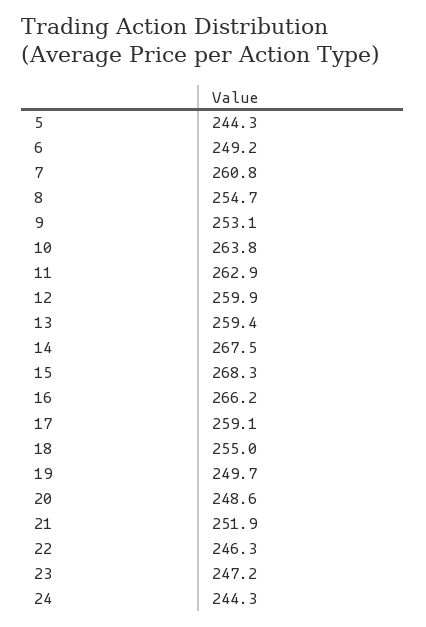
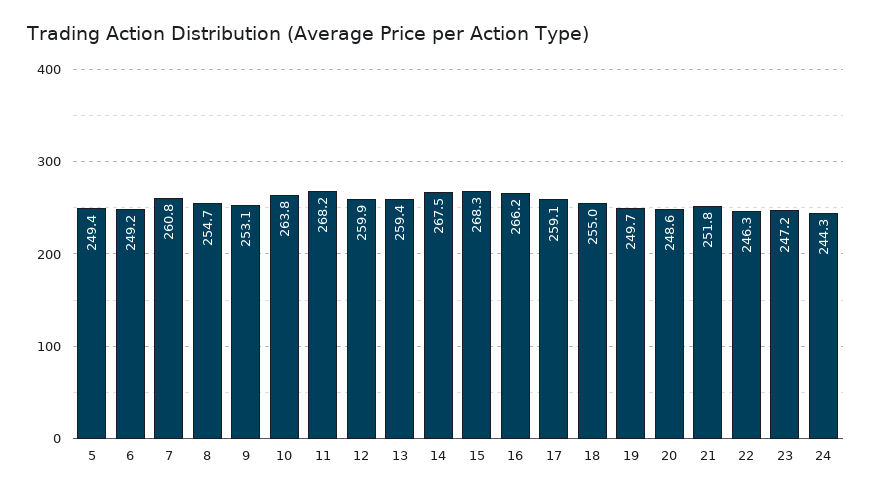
5: 244.3 -> 249.4
11: 262.9 -> 268.2
21: 251.9 -> 251.8

